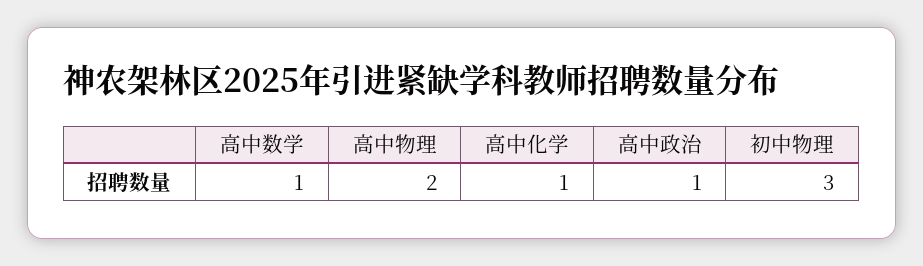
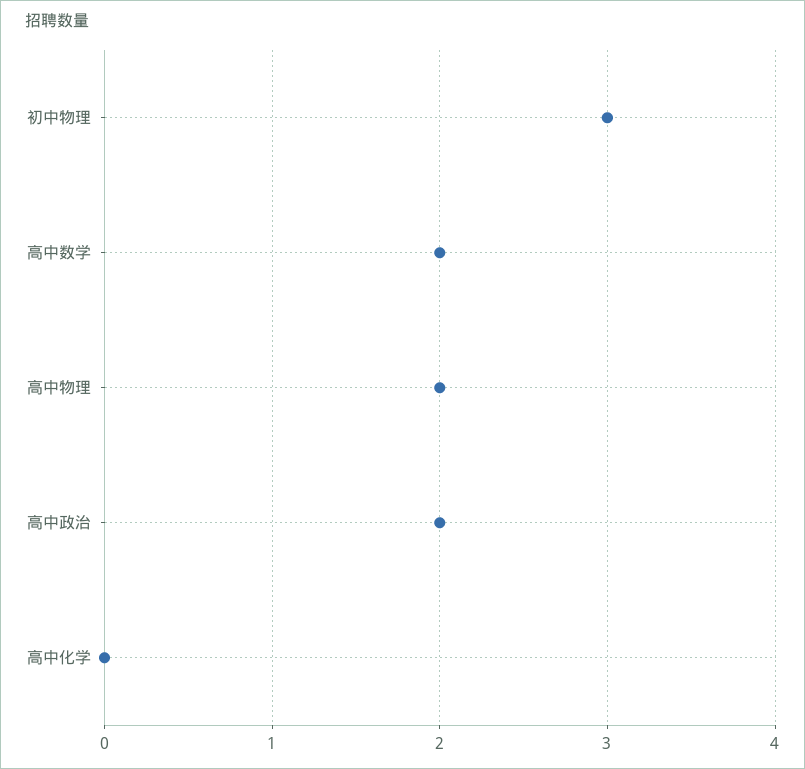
高中数学: 1 -> 2
高中化学: 1 -> 0
高中政治: 1 -> 2

